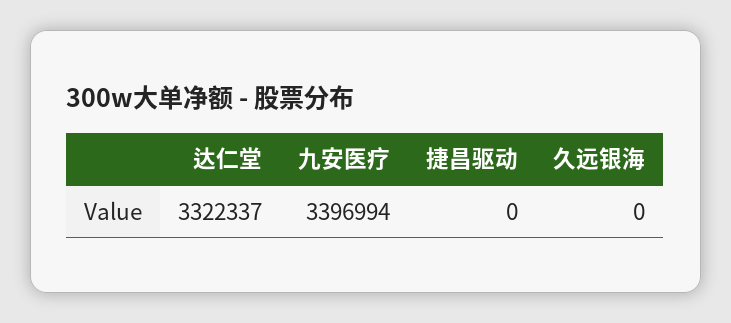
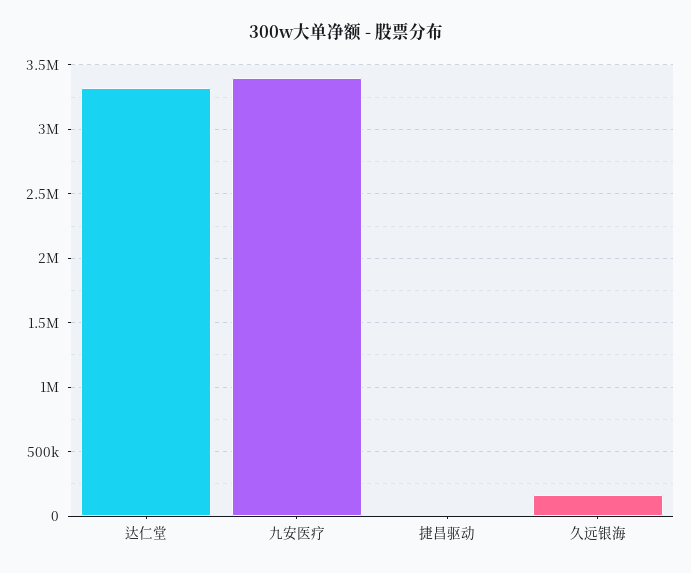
久远银海: 0 -> 150000

